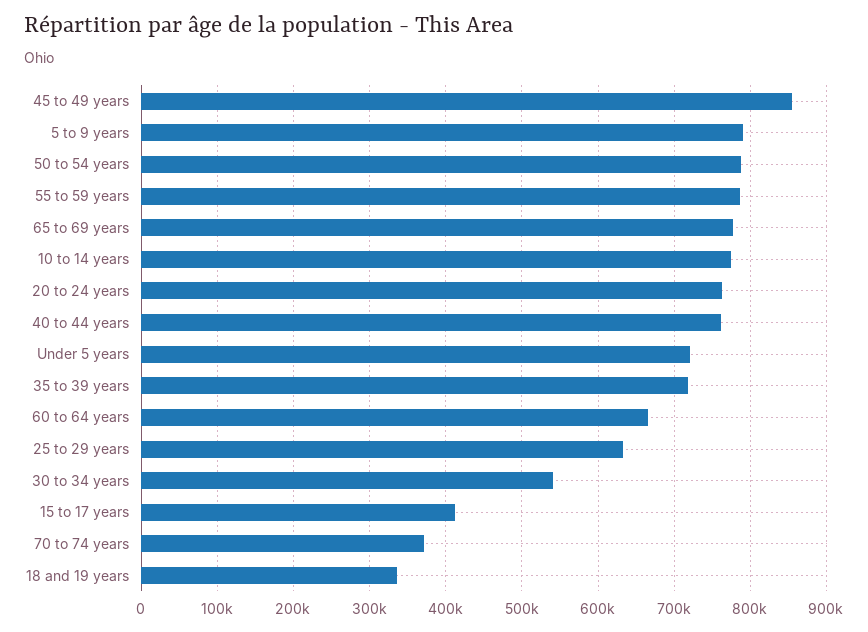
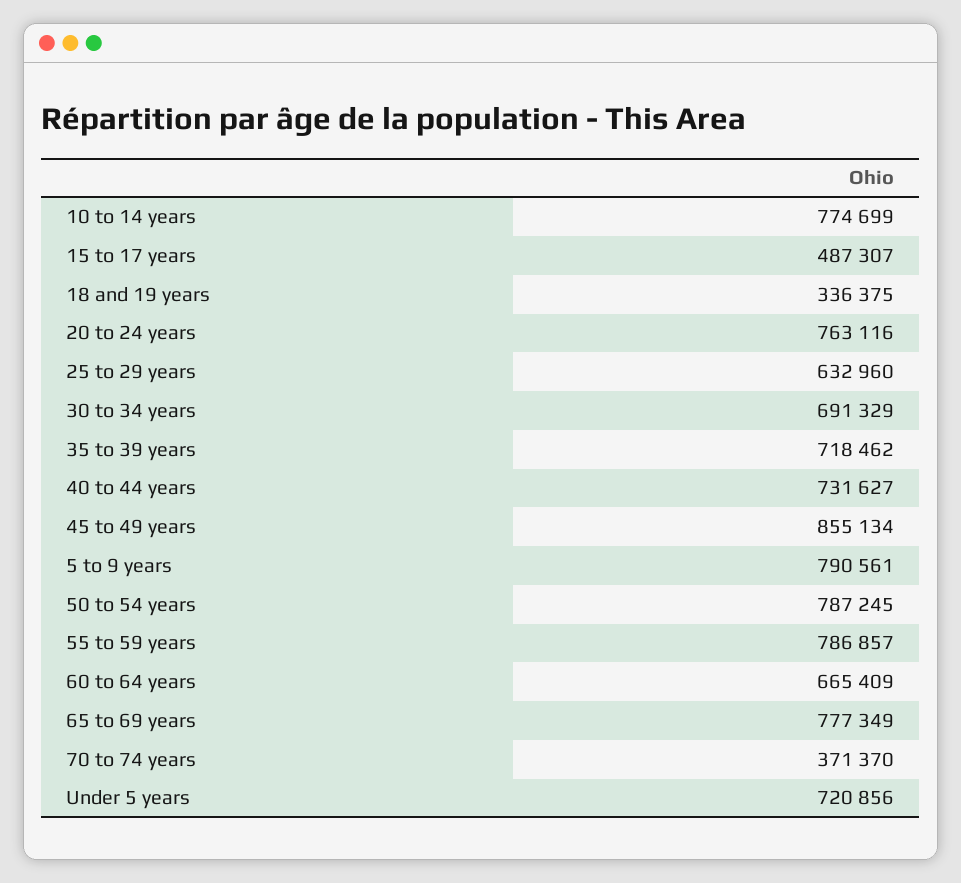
40 to 44 years: 760000 -> 731627
30 to 34 years: 540000 -> 691329
15 to 17 years: 410000 -> 487307

